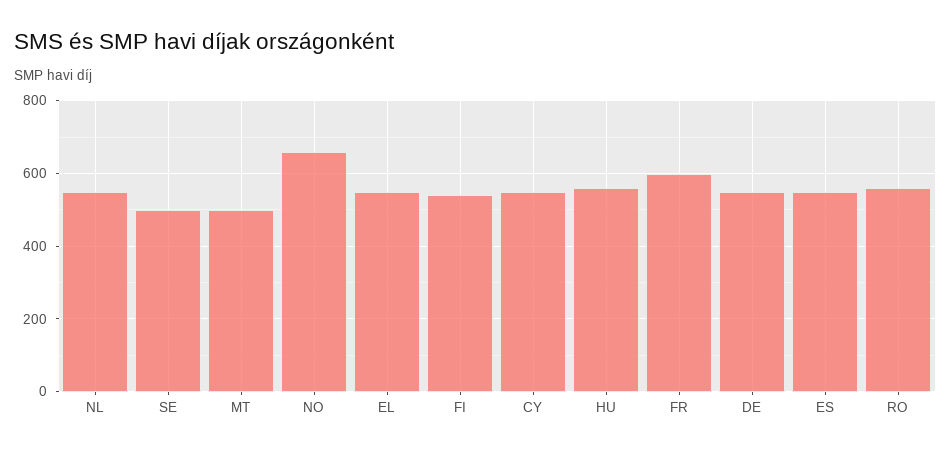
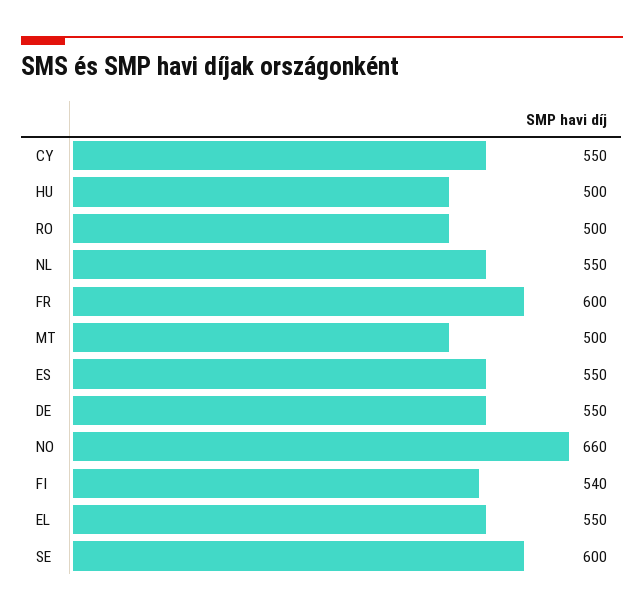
SE: 500 -> 600
HU: 560 -> 500
RO: 560 -> 500

